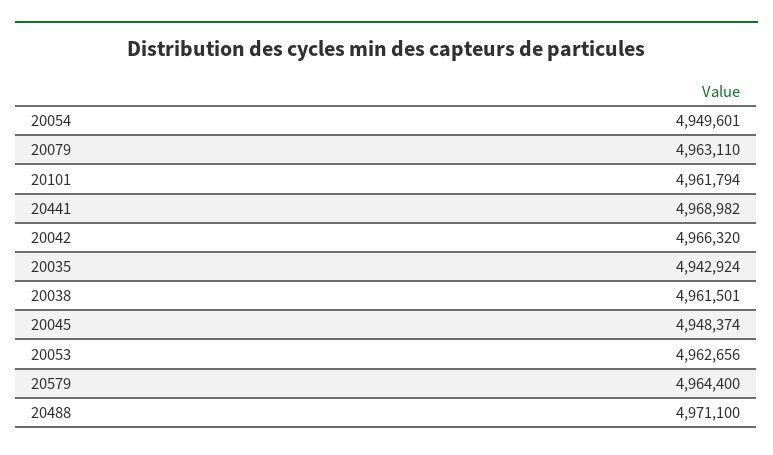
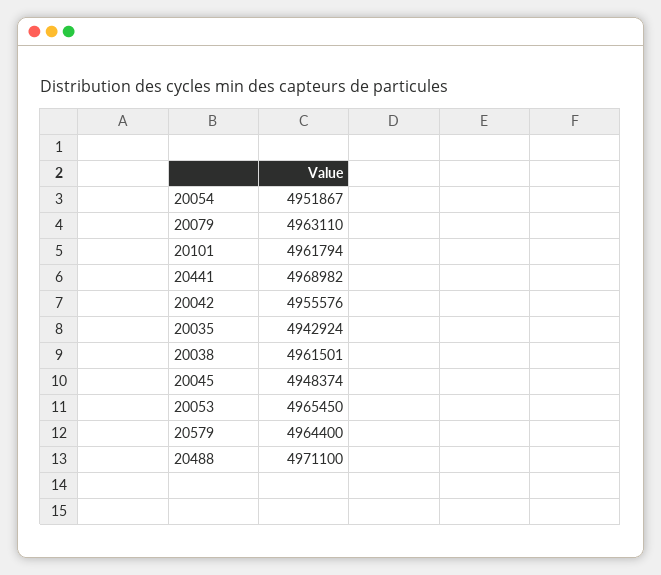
20054: 4949601 -> 4951867
20042: 4966320 -> 4955576
20053: 4962656 -> 4965450

